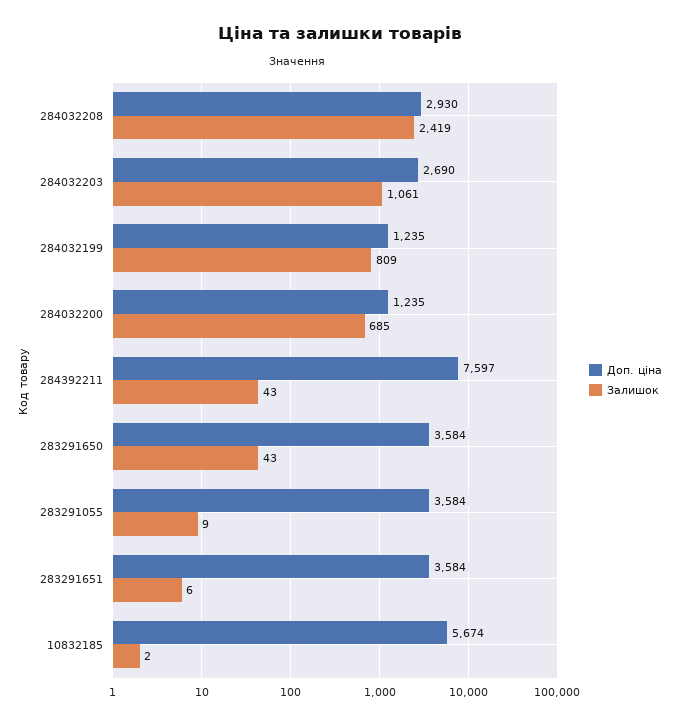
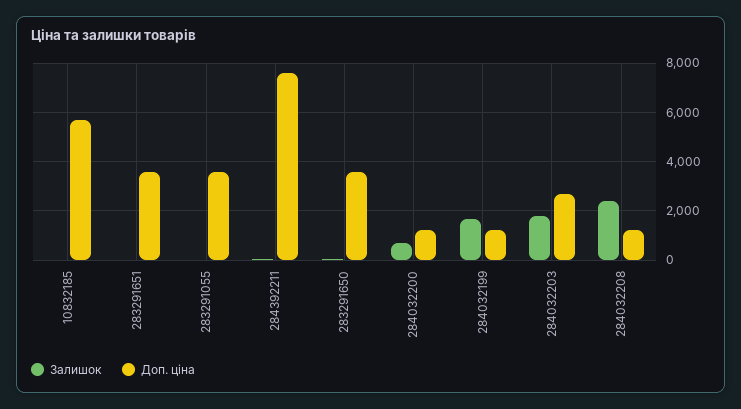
Доп. ціна, 284032208: 2930 -> 1250
Залишок, 284032203: 1061 -> 1750
Залишок, 284032199: 809 -> 1750

